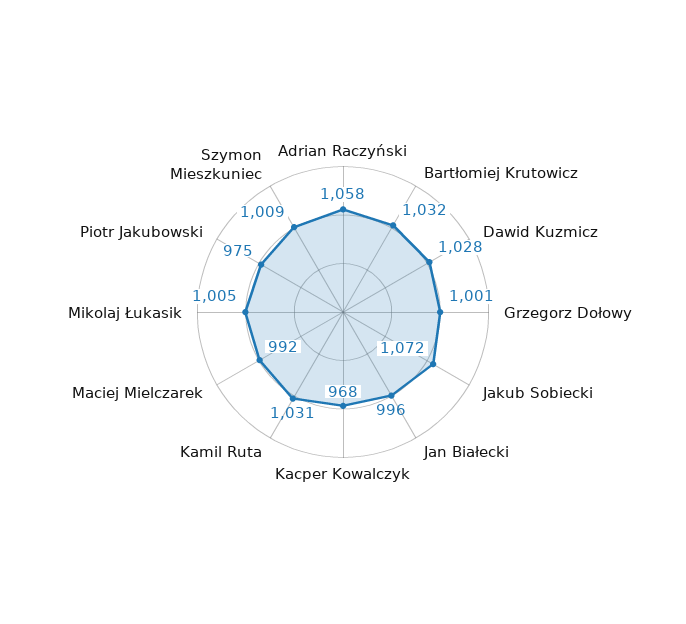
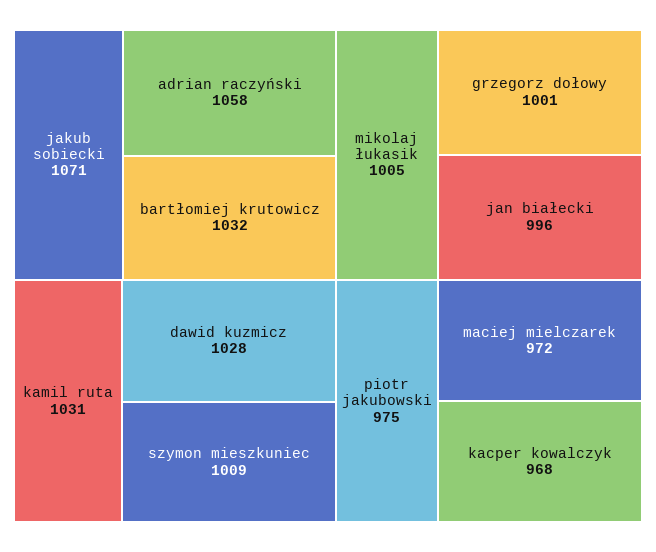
Jakub Sobiecki: 1072 -> 1071
Maciej Mielczarek: 992 -> 972

